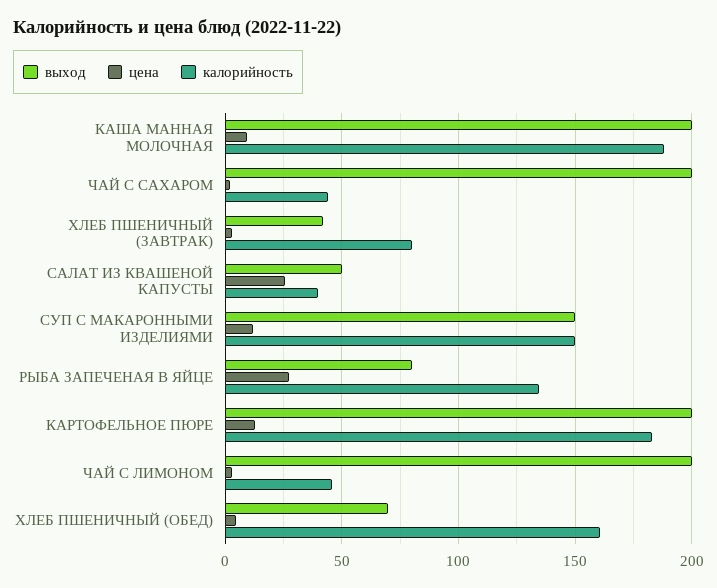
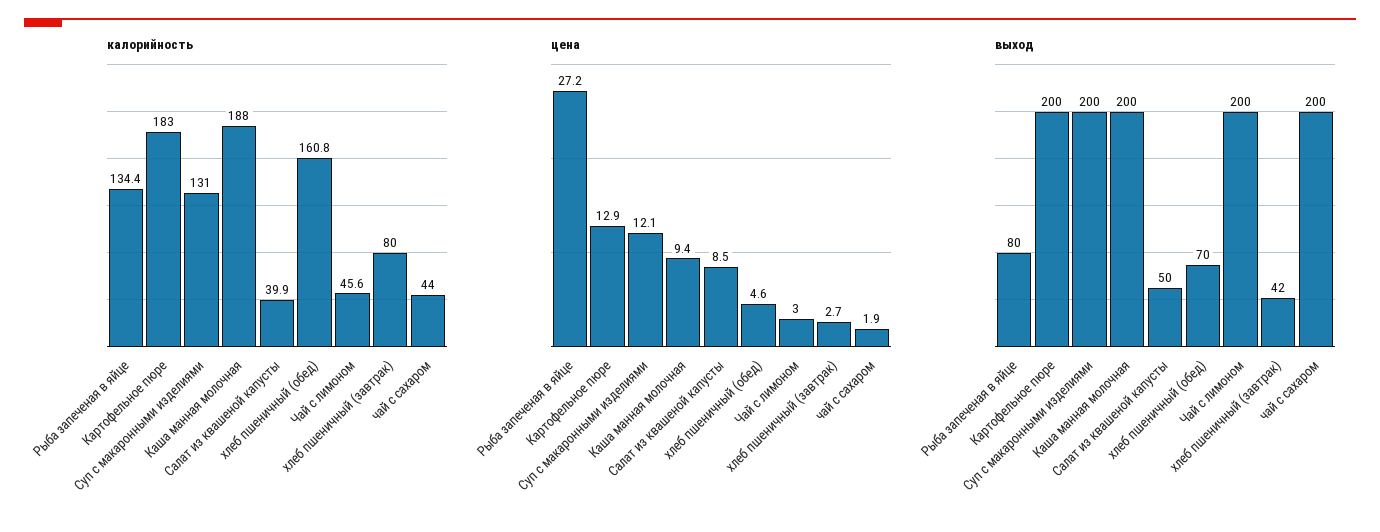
цена, САЛАТ ИЗ КВАШЕНОЙ КАПУСТЫ: 25 -> 8.5
выход, СУП С МАКАРОННЫМИ ИЗДЕЛИЯМИ: 150 -> 200
калорийность, СУП С МАКАРОННЫМИ ИЗДЕЛИЯМИ: 150 -> 131

